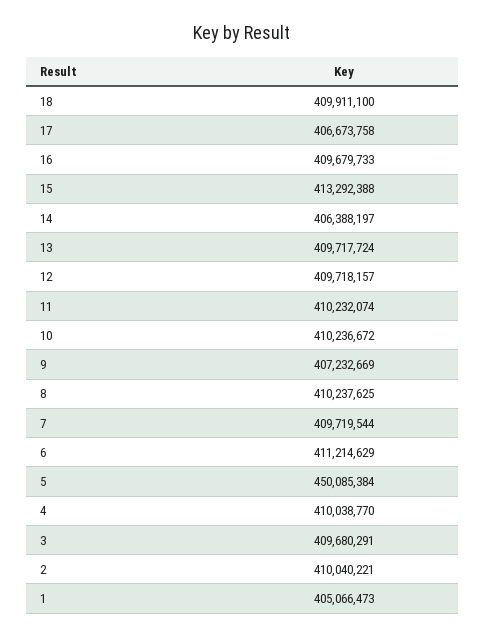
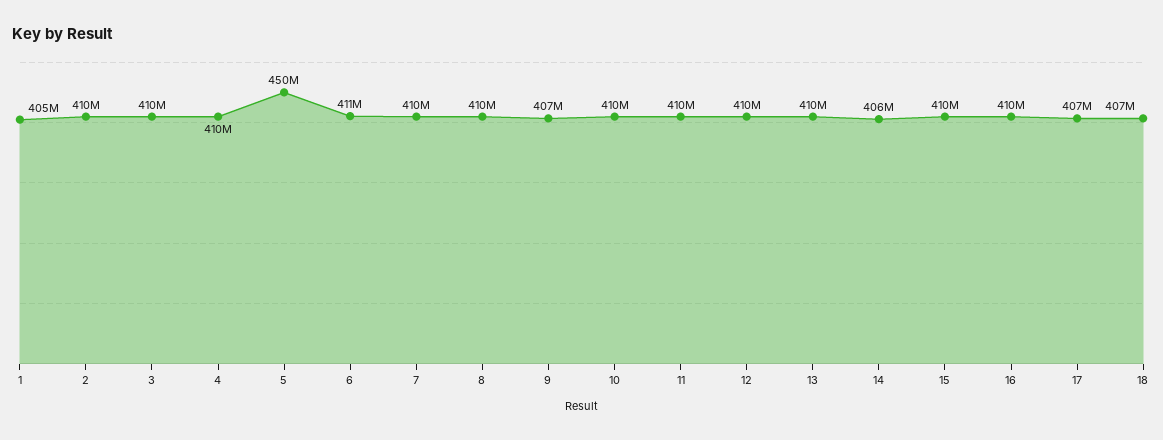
18: 409911100 -> 407000000
15: 413292388 -> 410000000

